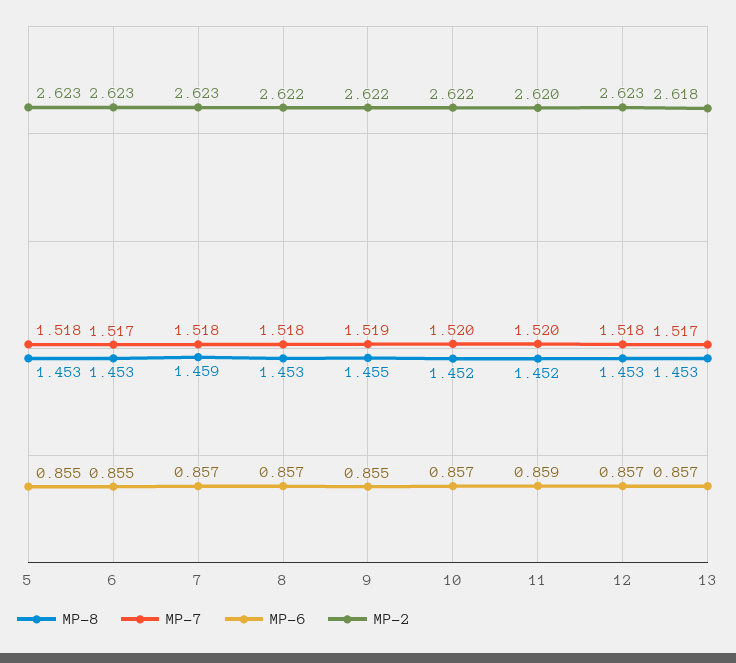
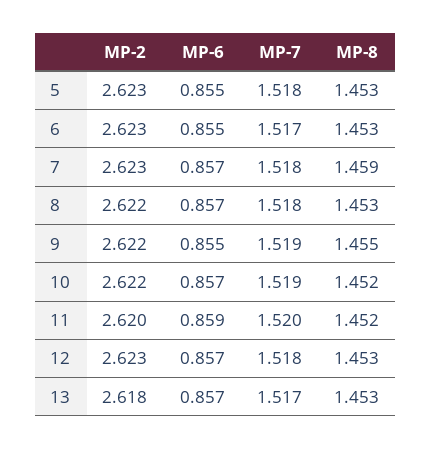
MP-7, 10: 1.52 -> 1.519

